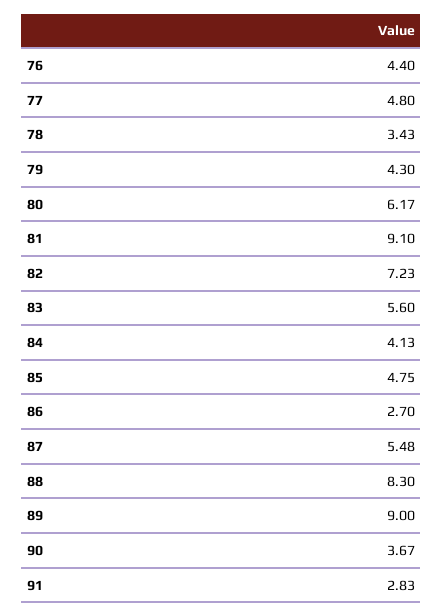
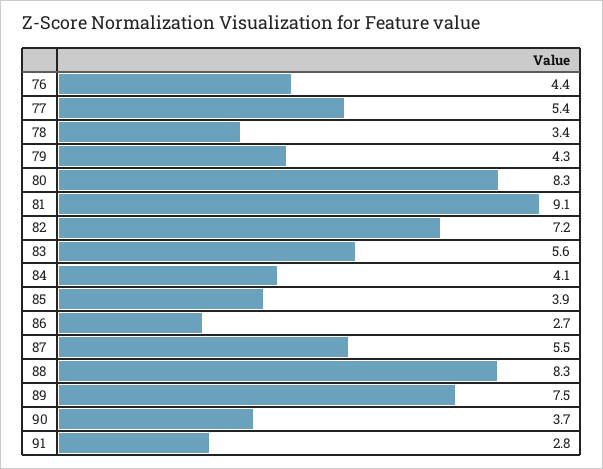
77: 4.8 -> 5.4
80: 6.17 -> 8.3
85: 4.75 -> 3.9
89: 9 -> 7.5

